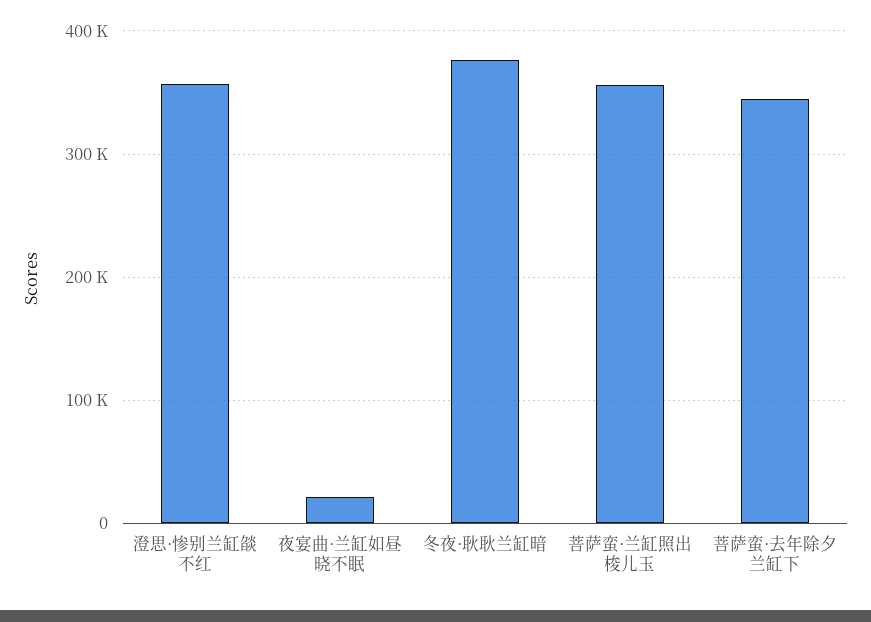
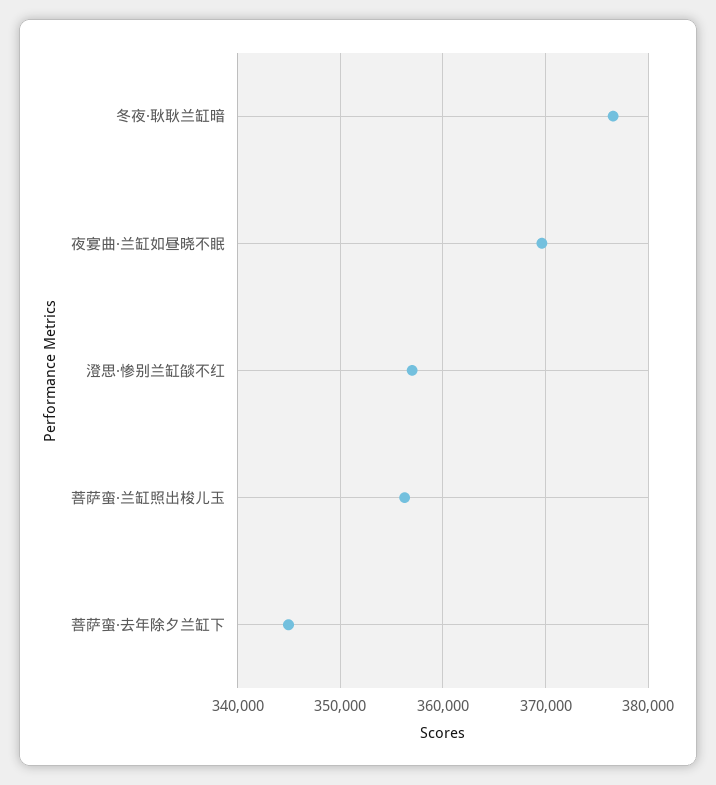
夜宴曲·兰缸如昼晓不眠: 20000 -> 370000

